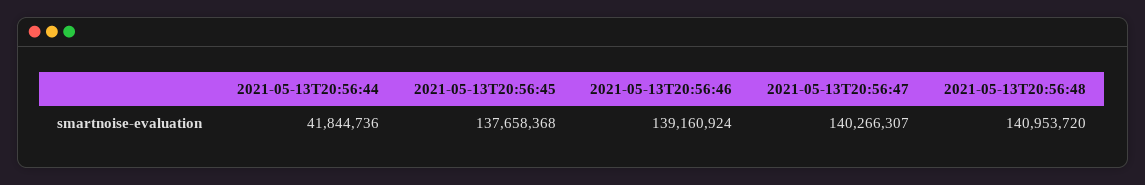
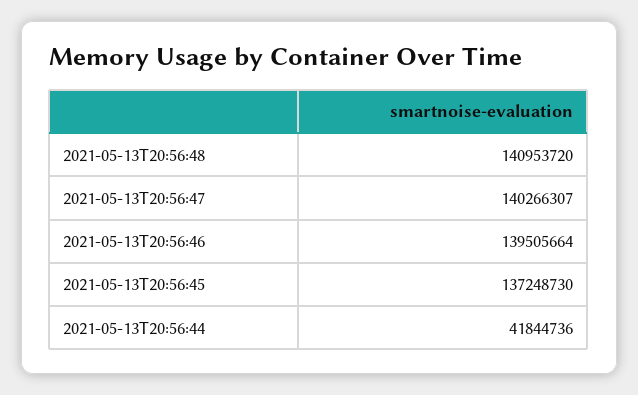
2021-05-13T20:56:45: 137658368 -> 137248730
2021-05-13T20:56:46: 139160924 -> 139505664

